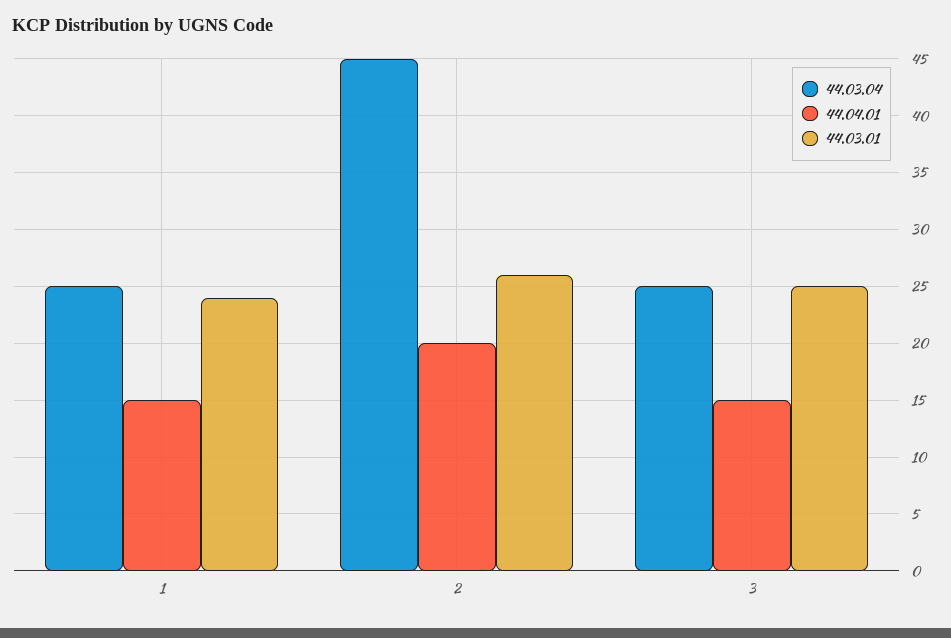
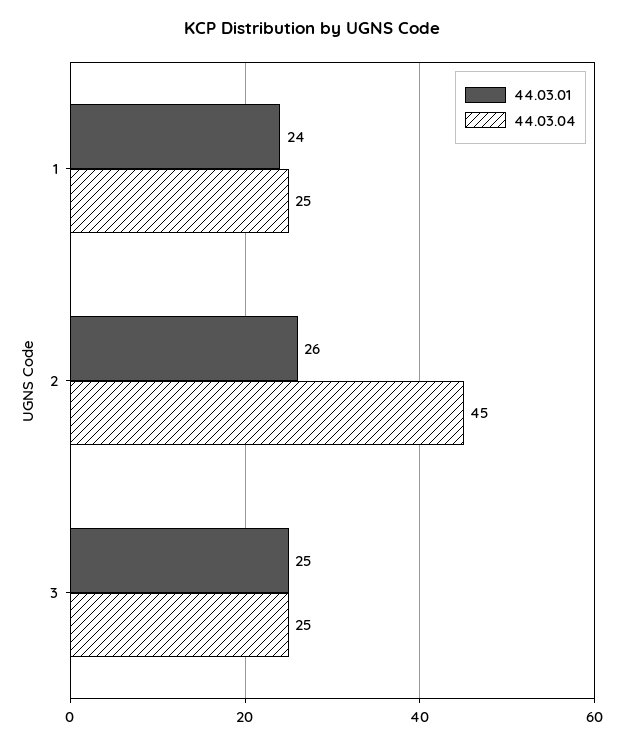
44.04.01, 1: 15 -> none
44.04.01, 2: 20 -> none
44.04.01, 3: 15 -> none

